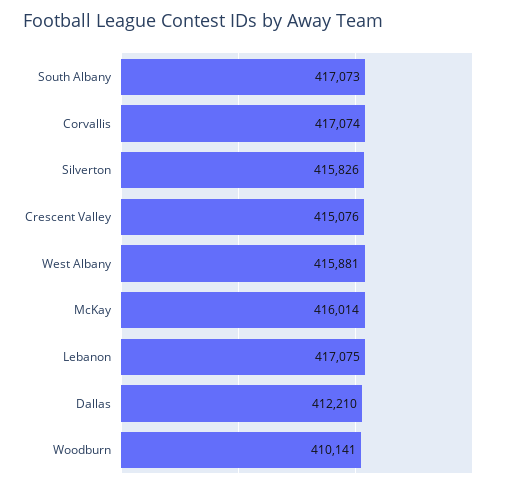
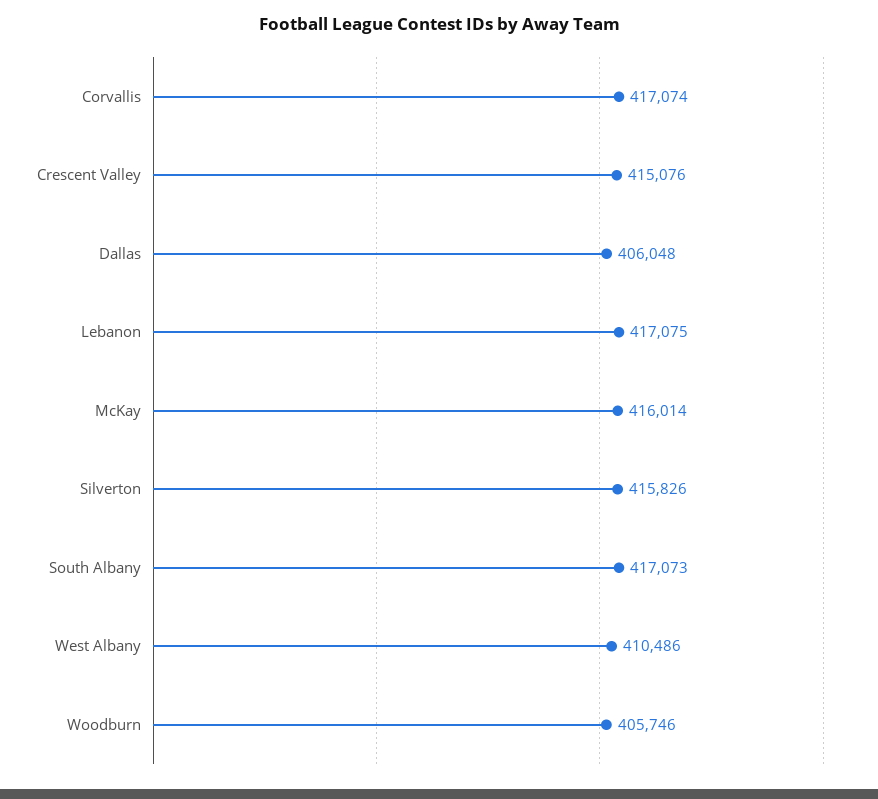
West Albany: 415881 -> 410486
Dallas: 412210 -> 406048
Woodburn: 410141 -> 405746

